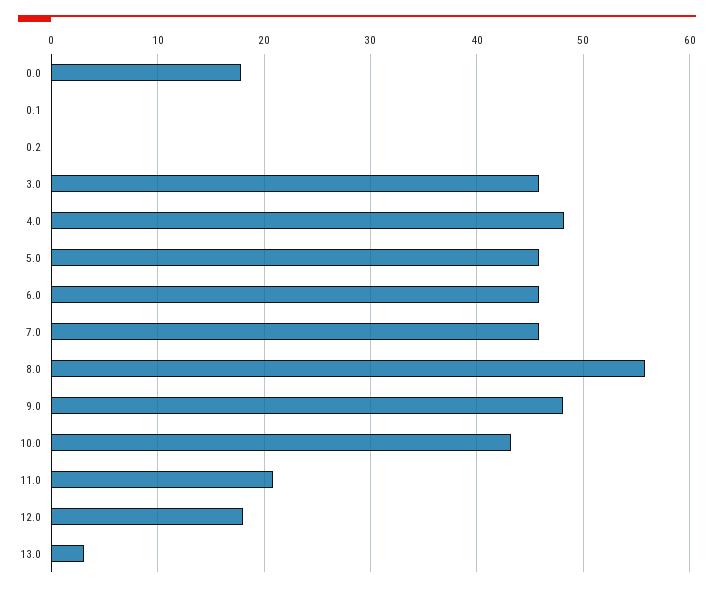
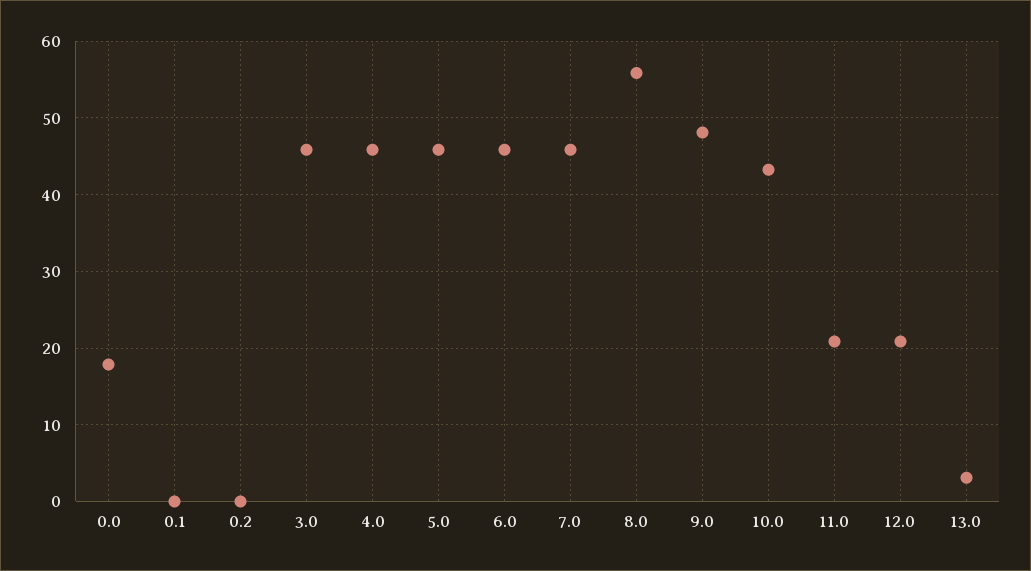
4.0: 48 -> 46
12.0: 18 -> 21

